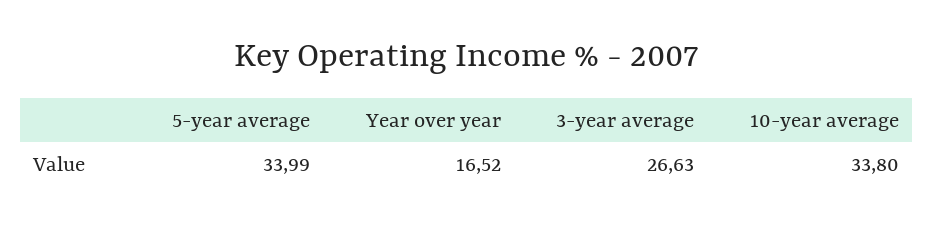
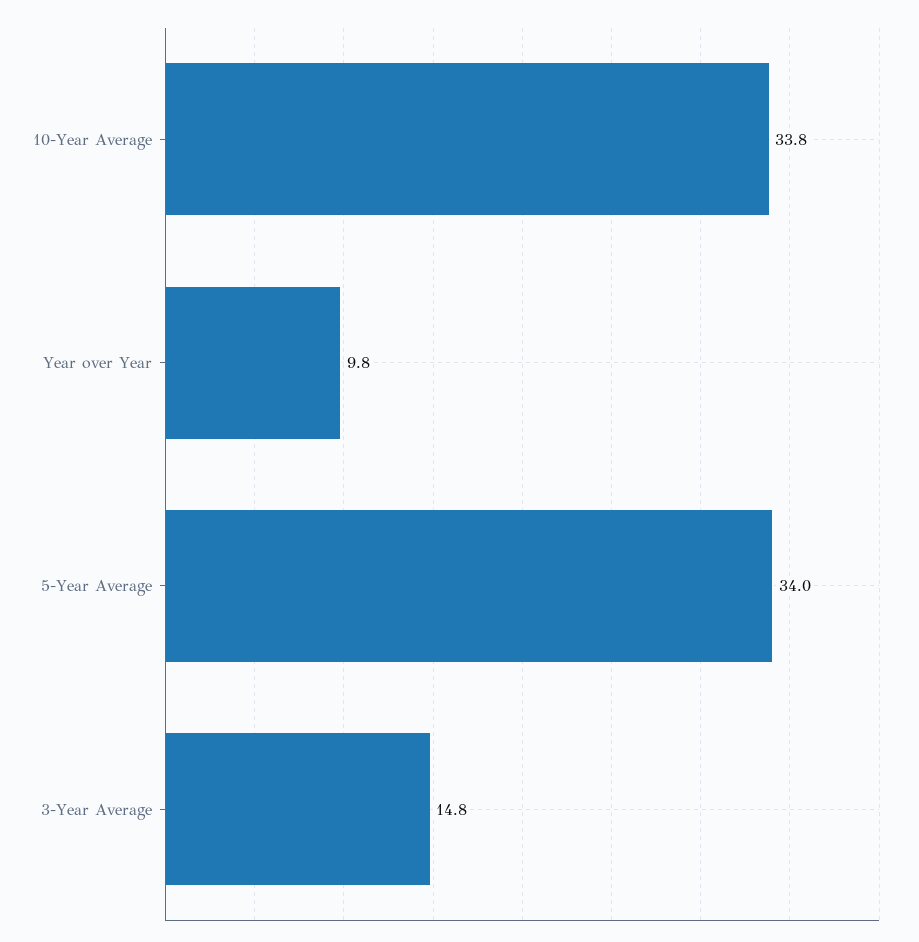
Year over year: 16.52 -> 9.8
3-year average: 26.63 -> 14.8

